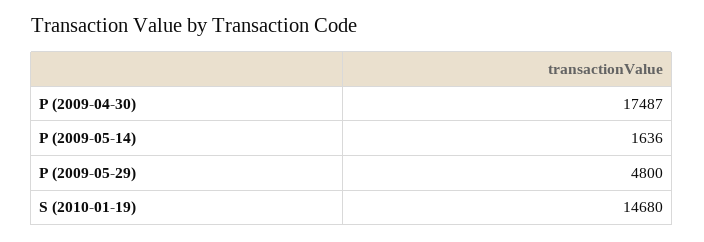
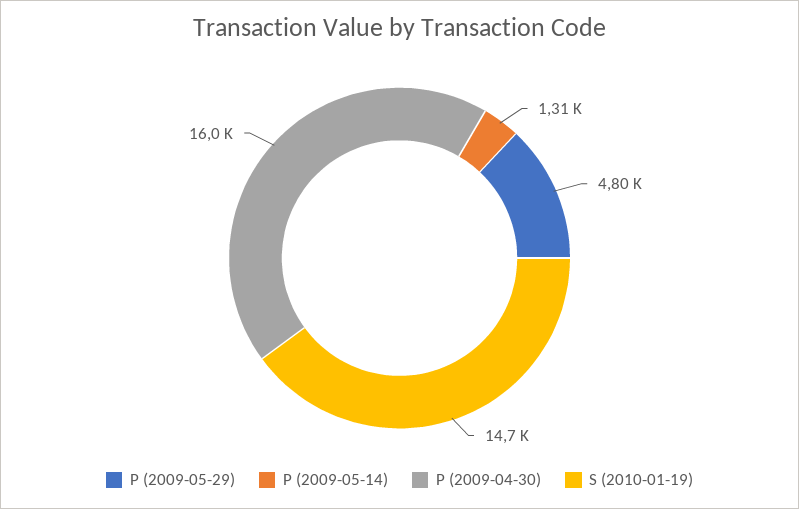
P (2009-04-30): 17487 -> 16000
P (2009-05-14): 1636 -> 1310

